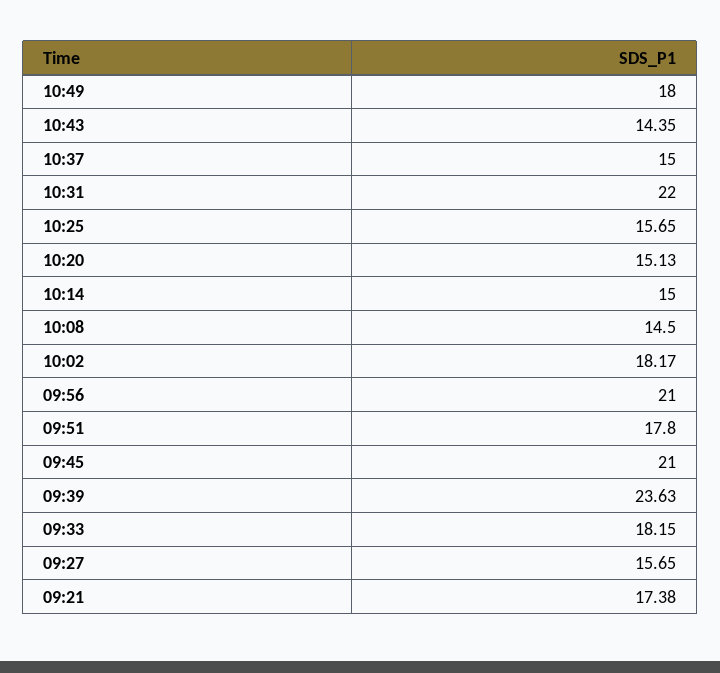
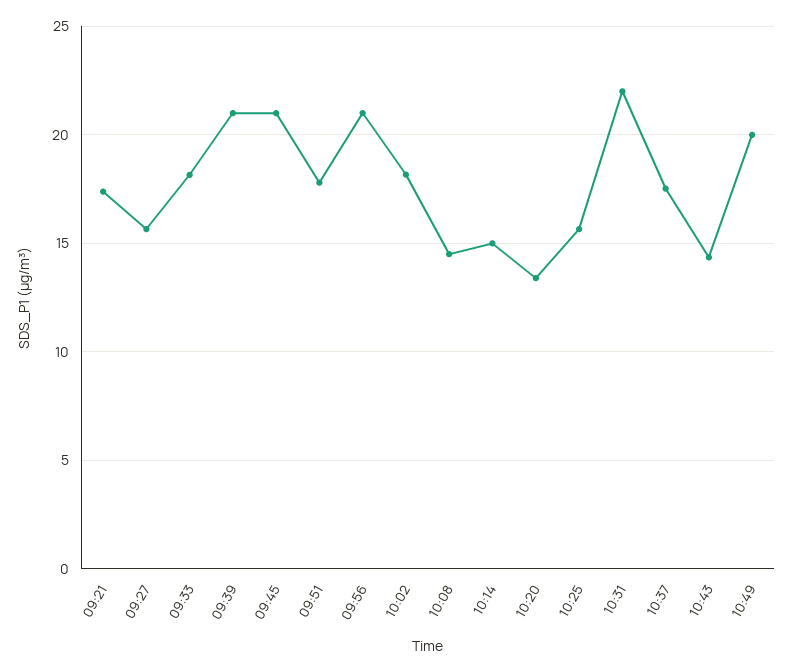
10:49: 18 -> 20
10:37: 15 -> 17.5
10:20: 15.13 -> 13.5
09:39: 23.63 -> 21

